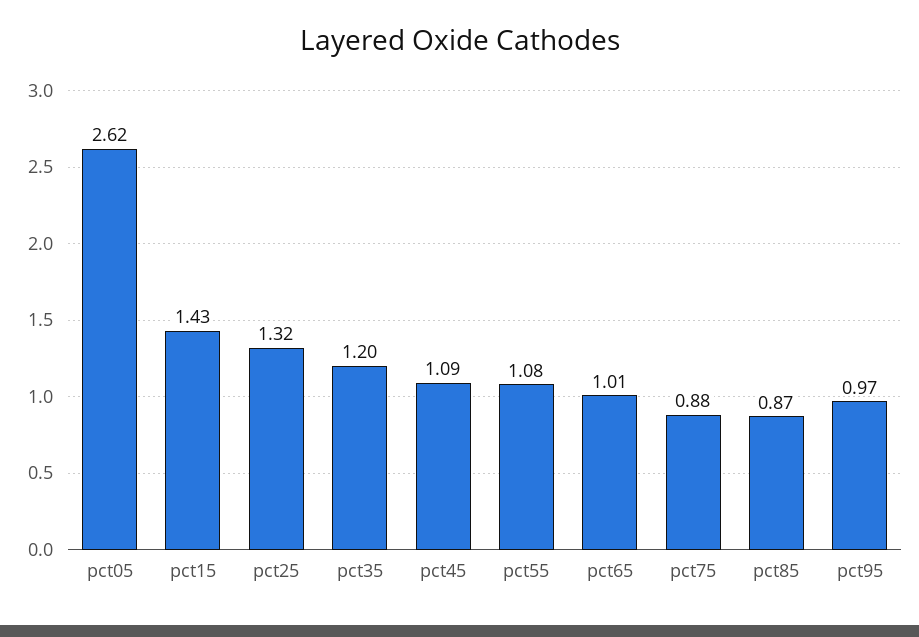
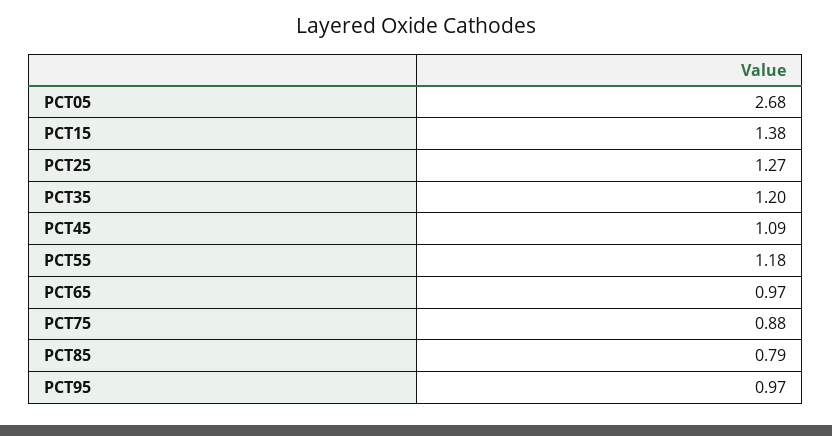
pct05: 2.62 -> 2.68
pct15: 1.43 -> 1.38
pct25: 1.32 -> 1.27
pct55: 1.08 -> 1.18
pct65: 1.01 -> 0.97
pct85: 0.87 -> 0.79

